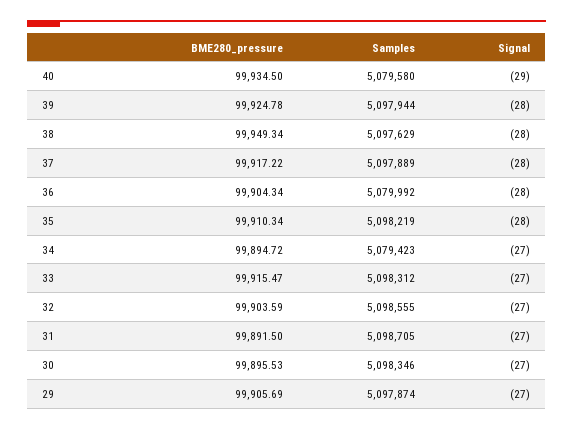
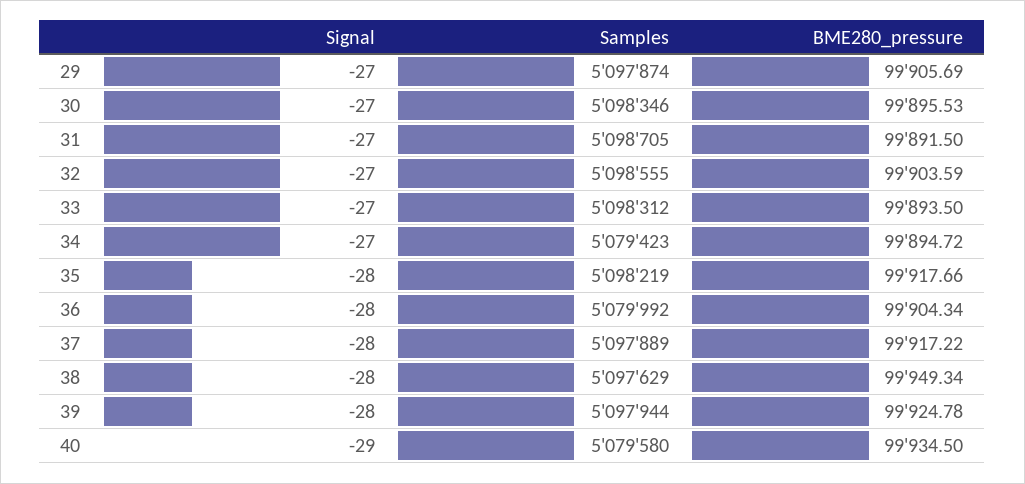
BME280_pressure, 35: 99910.34 -> 99917.66
BME280_pressure, 33: 99915.47 -> 99893.5

